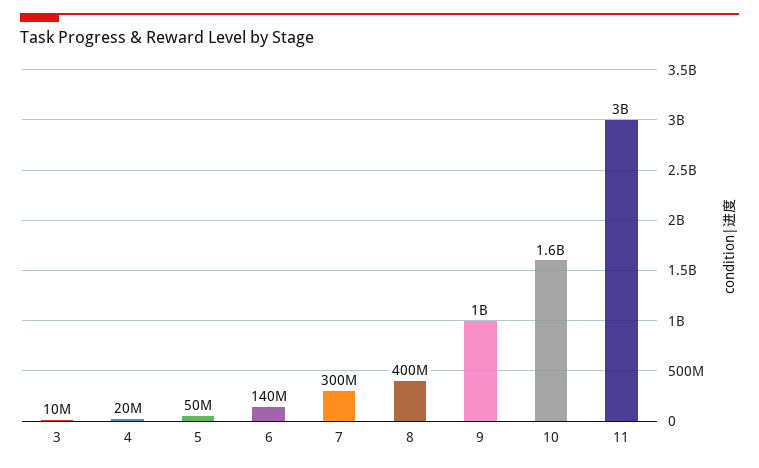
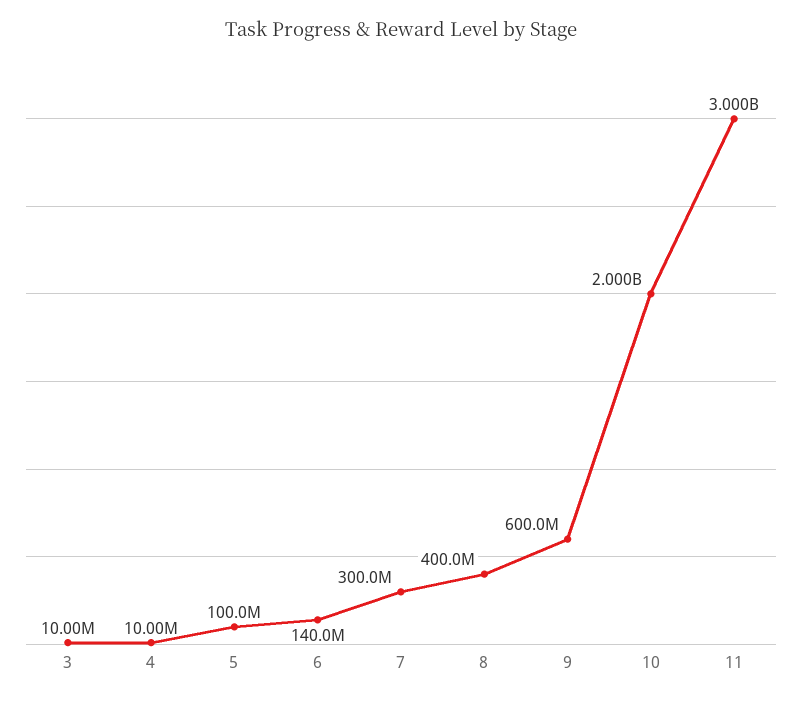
4: 20000000 -> 10000000
5: 50000000 -> 100000000
9: 1000000000 -> 600000000
10: 1600000000 -> 2000000000

